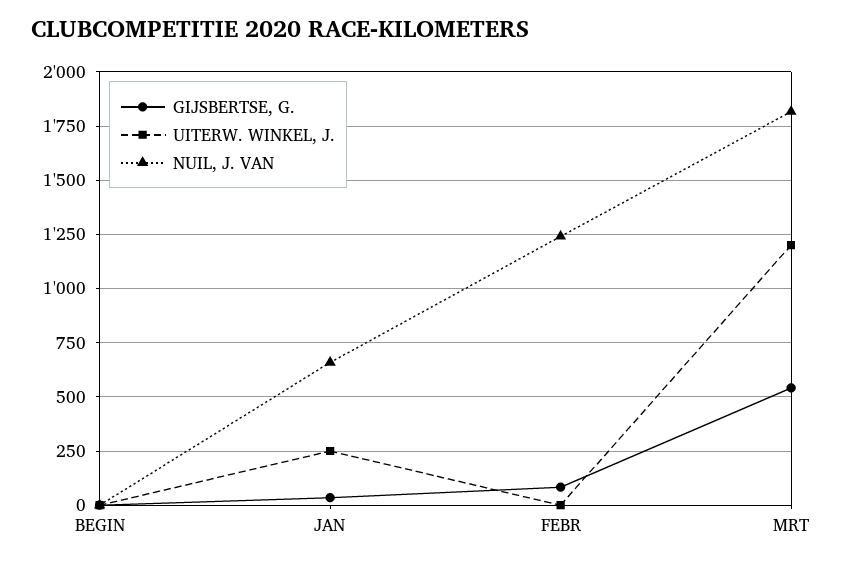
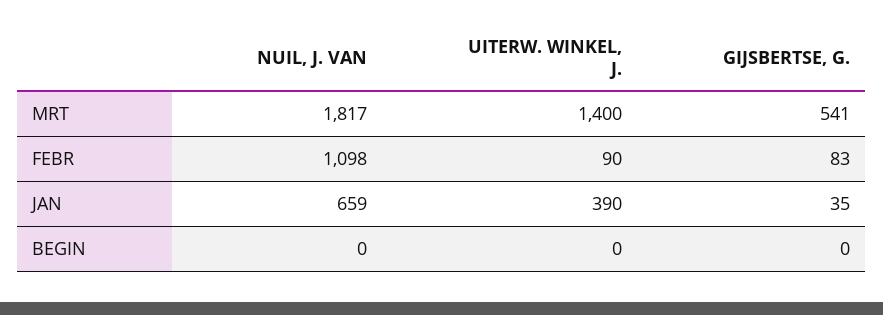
UITERW. WINKEL, J., JAN: 250 -> 390
UITERW. WINKEL, J., FEBR: 0 -> 90
NUIL, J. VAN, FEBR: 1250 -> 1098
UITERW. WINKEL, J., MRT: 1200 -> 1400

